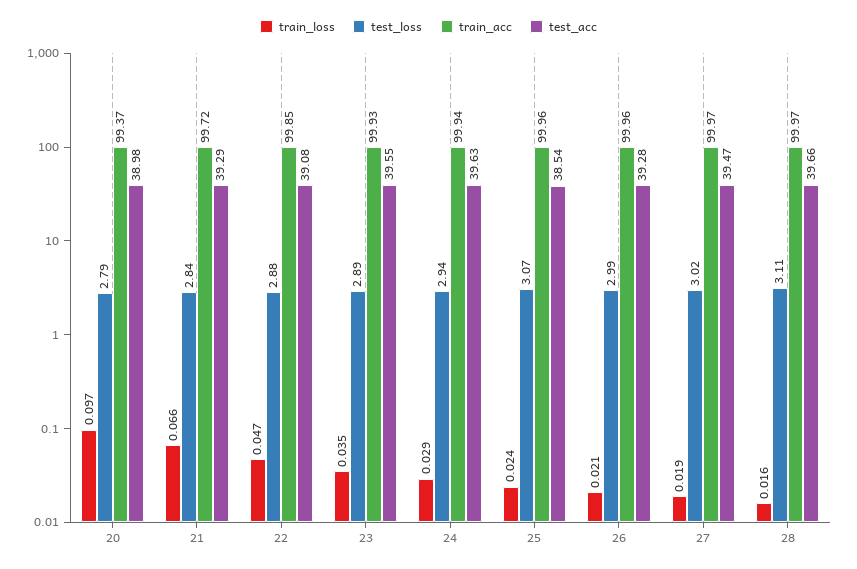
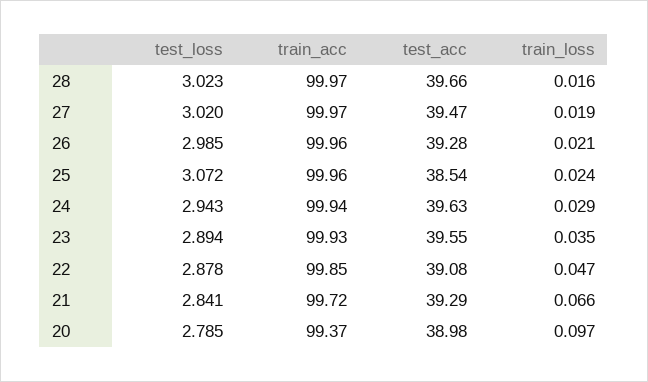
test_loss, 28: 3.11 -> 3.023

